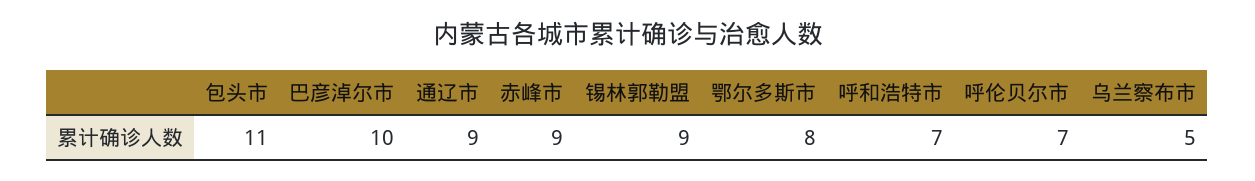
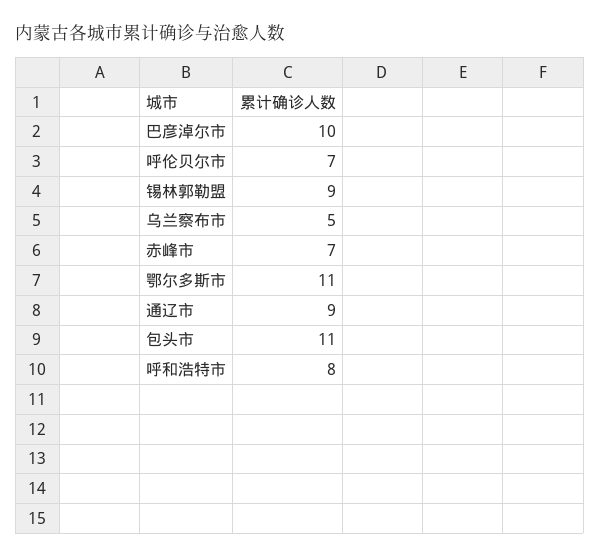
赤峰市: 9 -> 7
鄂尔多斯市: 8 -> 11
呼和浩特市: 7 -> 8

